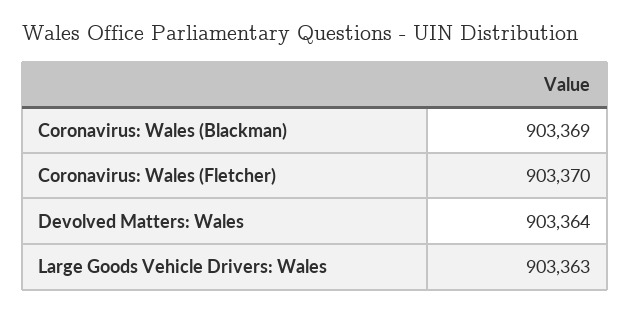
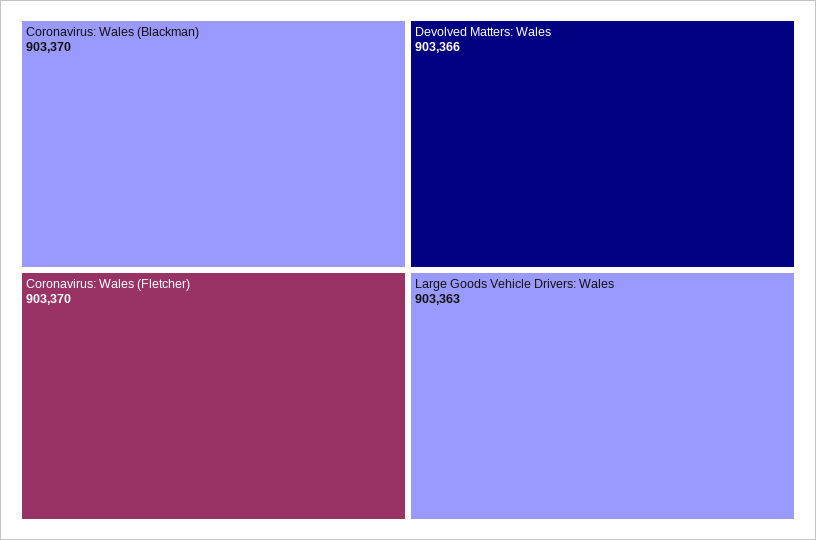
Coronavirus: Wales (Blackman): 903369 -> 903370
Devolved Matters: Wales: 903364 -> 903366

